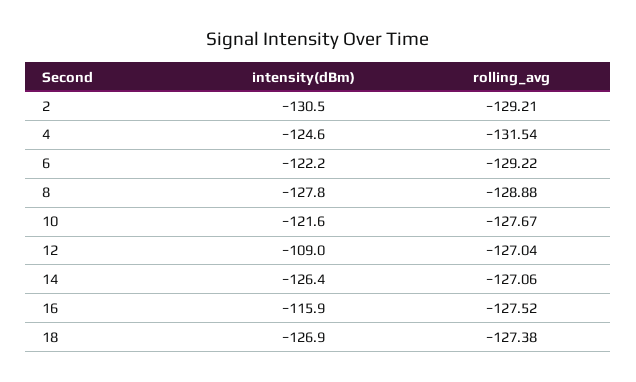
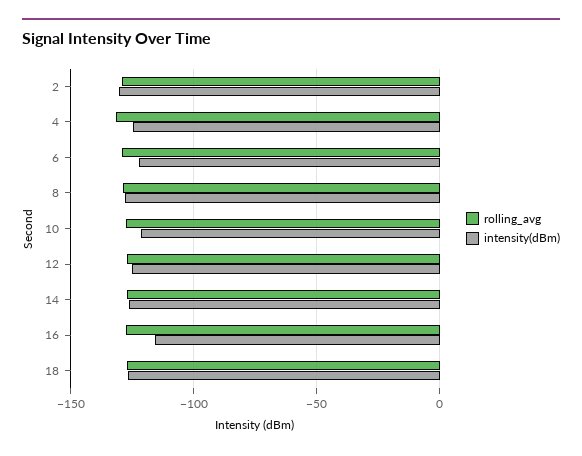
intensity(dBm), 12: -109 -> -125

